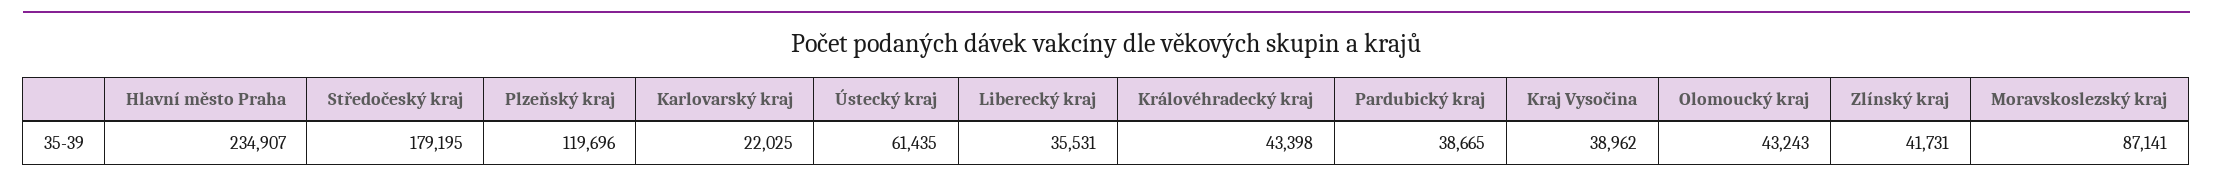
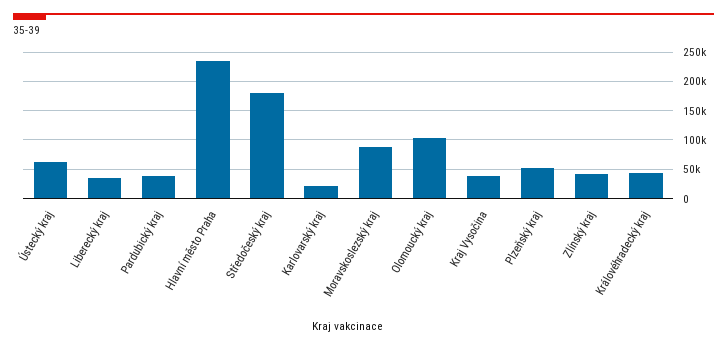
Plzeňský kraj: 119696 -> 50000
Olomoucký kraj: 43243 -> 100000

